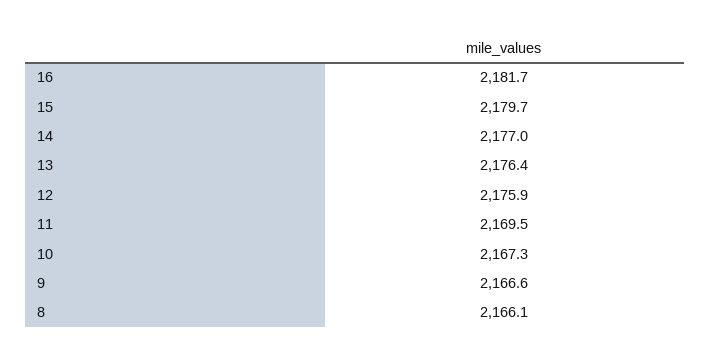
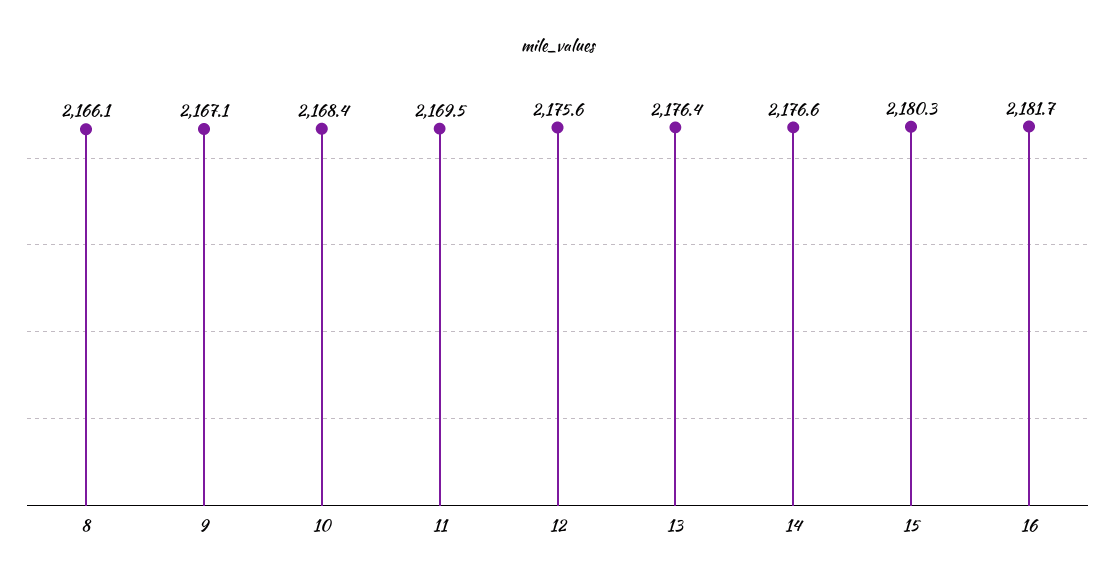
15: 2179.7 -> 2180.3
14: 2177 -> 2176.6
12: 2175.9 -> 2175.6
10: 2167.3 -> 2168.4
9: 2166.6 -> 2167.1

